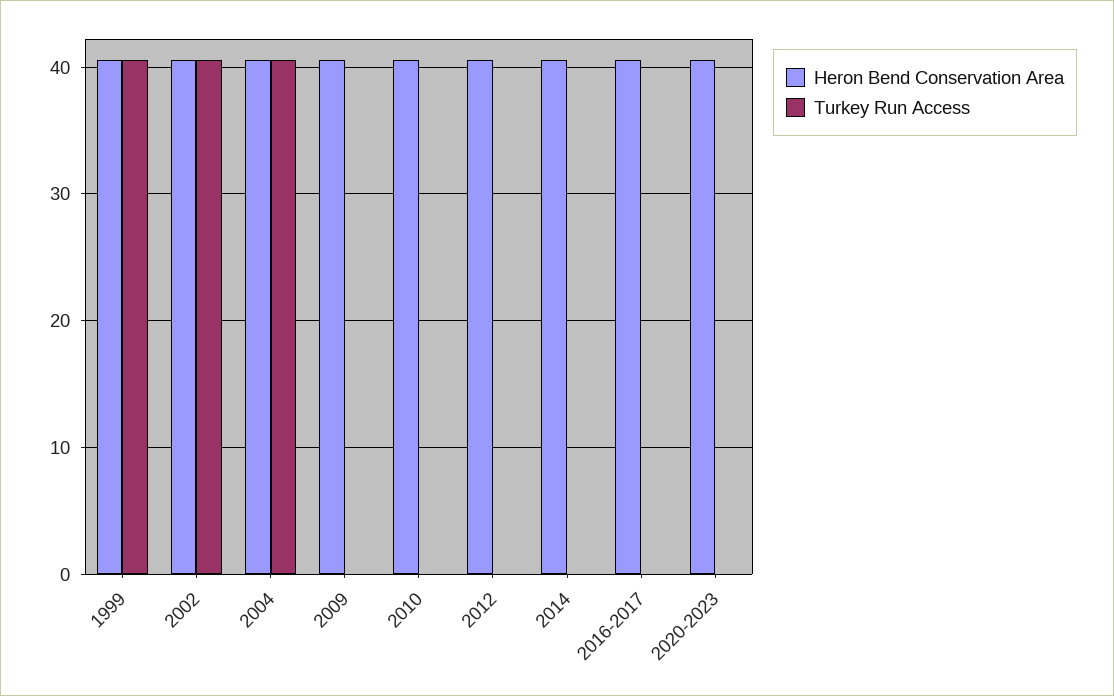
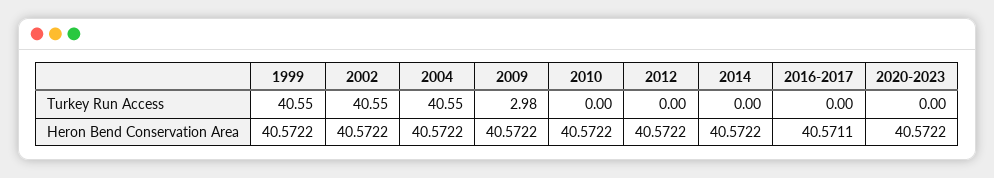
Turkey Run Access, 2009: 0 -> 2.98

